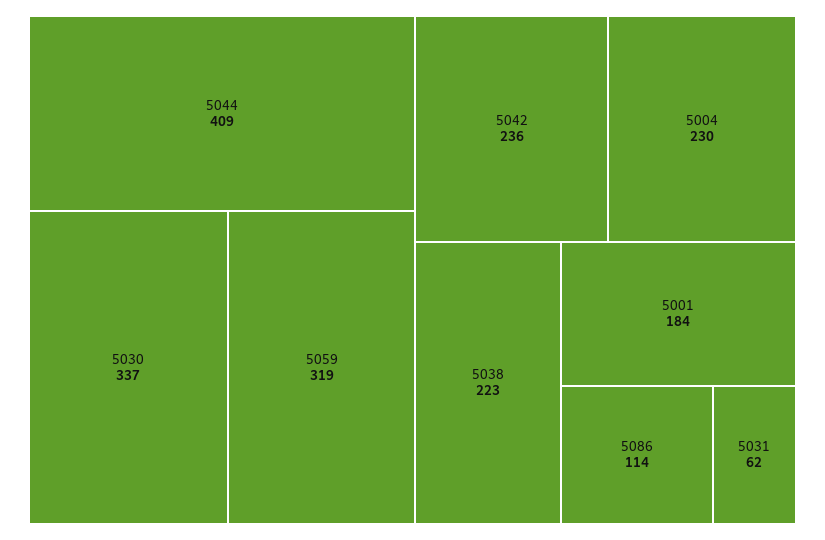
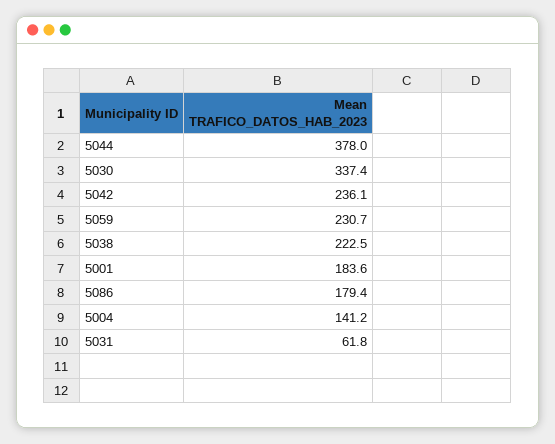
5044: 409 -> 378
5059: 319 -> 230.7
5004: 230 -> 141.2
5086: 114 -> 179.4

